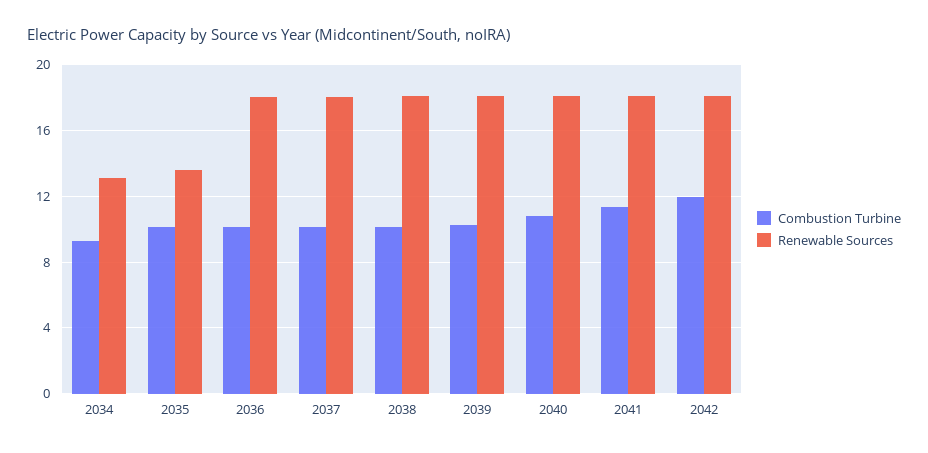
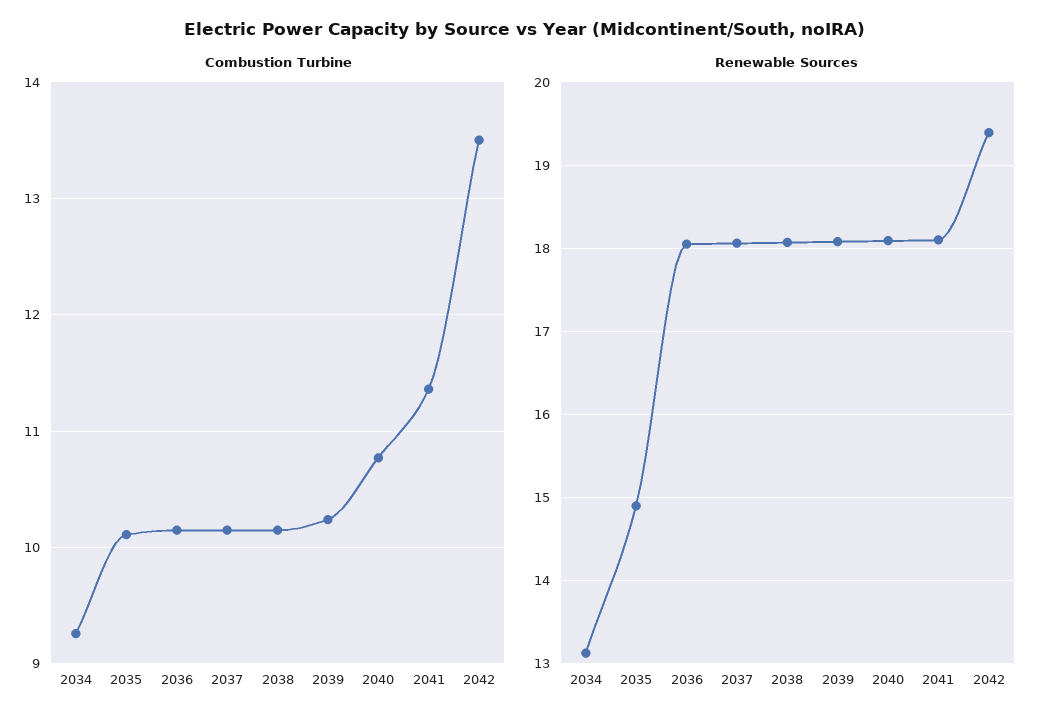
Renewable Sources, 2035: 13.5 -> 14.9
Combustion Turbine, 2042: 12 -> 13.5
Renewable Sources, 2042: 18 -> 19.4

